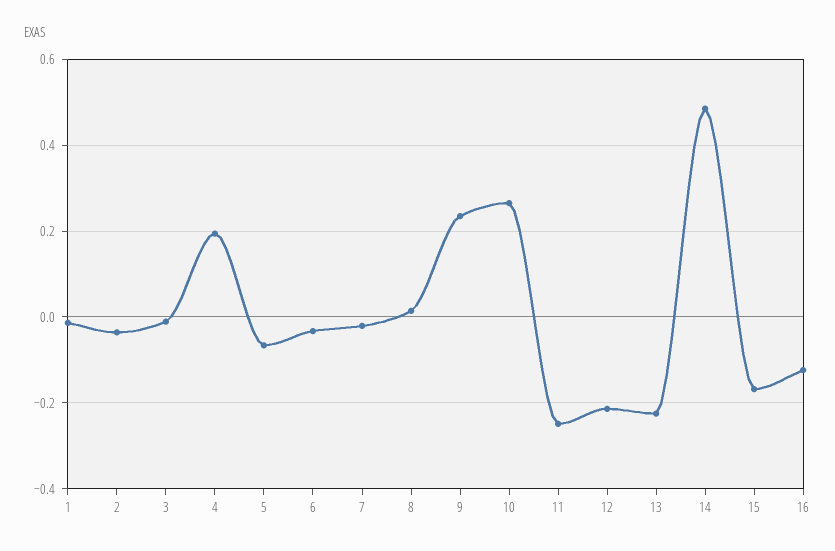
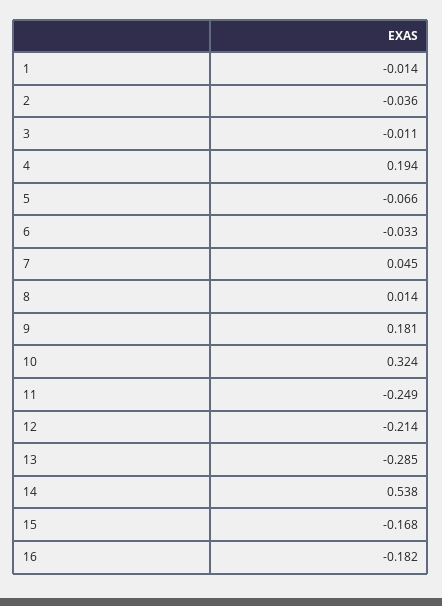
7: -0.02 -> 0.045
9: 0.24 -> 0.181
10: 0.26 -> 0.324
13: -0.22 -> -0.285
14: 0.48 -> 0.538
16: -0.12 -> -0.182

